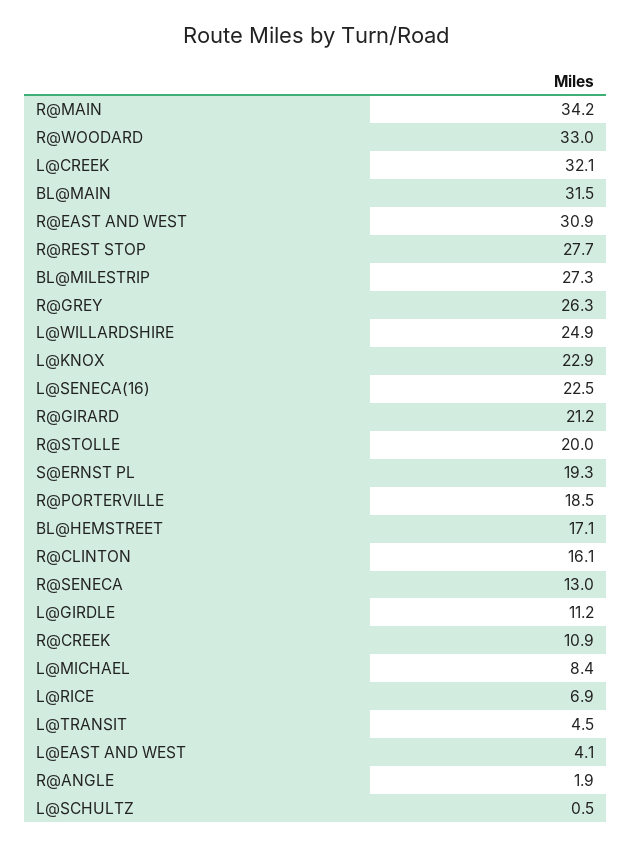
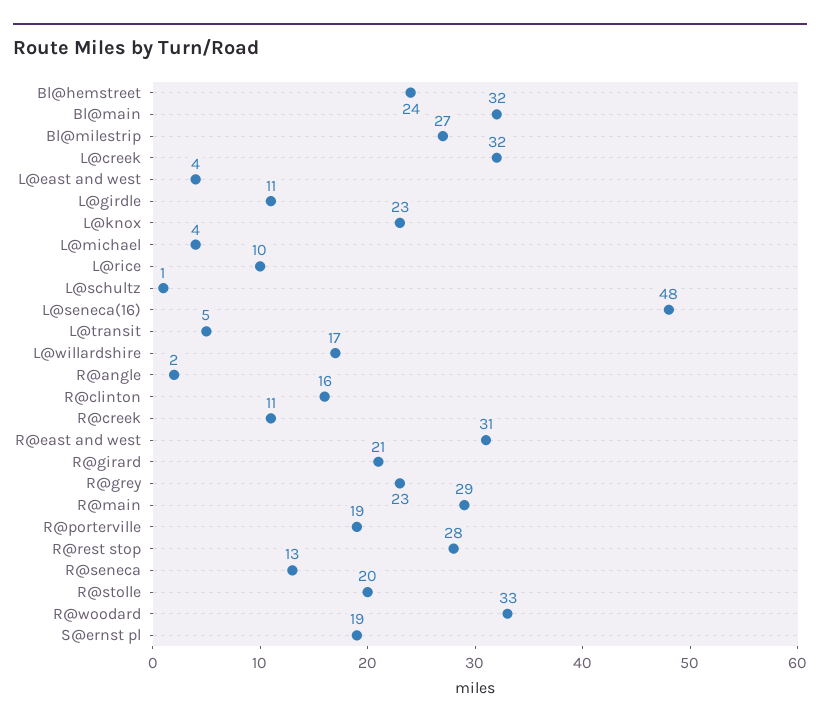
R@MAIN: 34.2 -> 29
R@GREY: 26.3 -> 23
L@WILLARDSHIRE: 24.9 -> 17
L@SENECA(16): 22.5 -> 48
BL@HEMSTREET: 17.1 -> 24
L@MICHAEL: 8.4 -> 4
L@RICE: 6.9 -> 10

